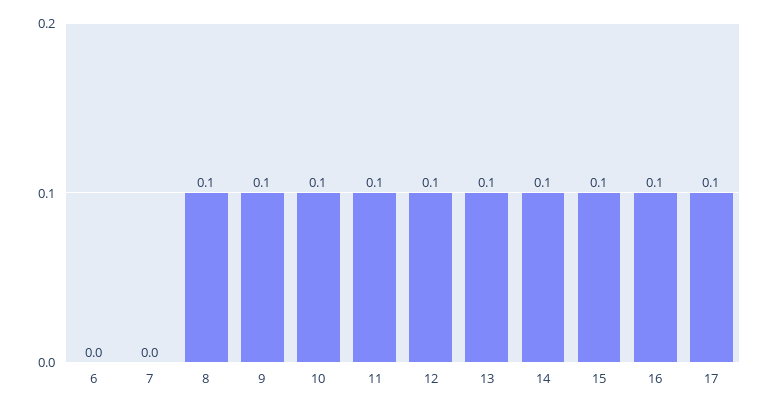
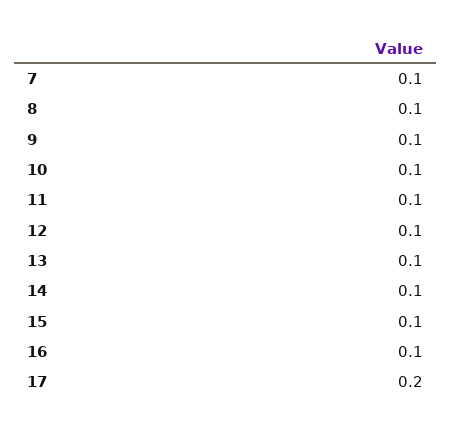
6: 0 -> none
7: 0 -> 0.1
17: 0.1 -> 0.2

